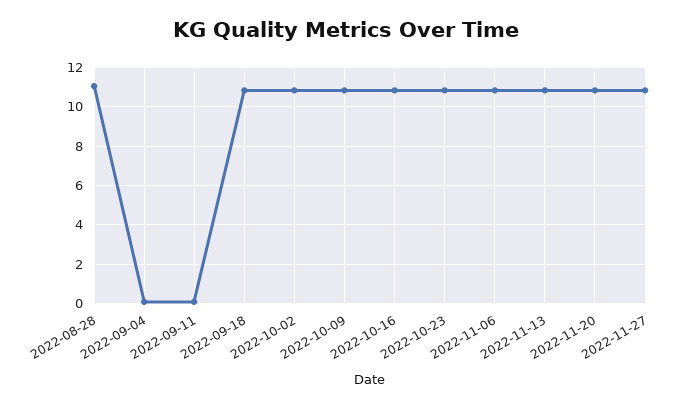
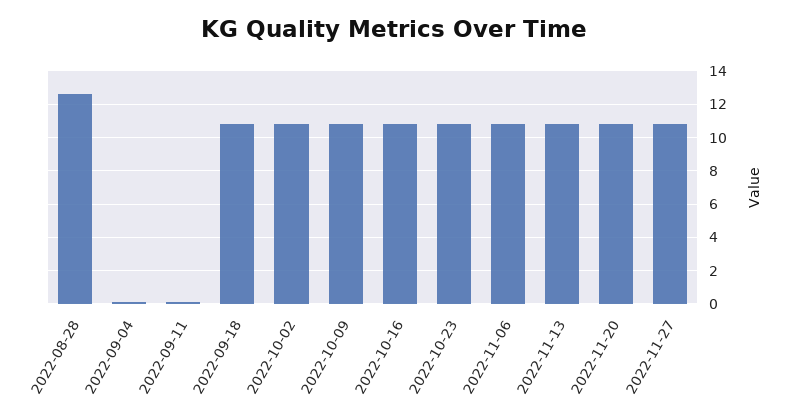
2022-08-28: 11 -> 12.5

